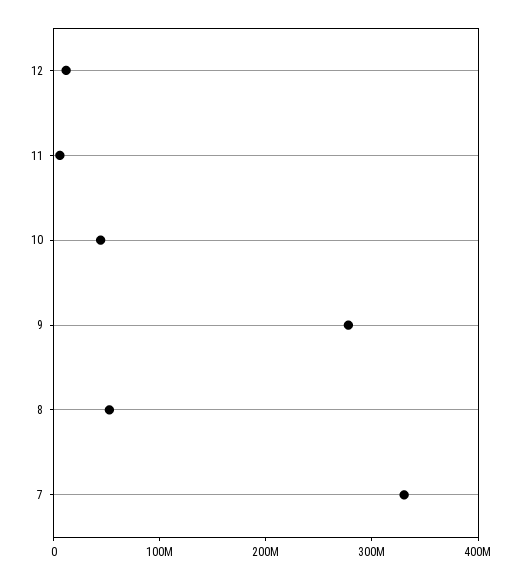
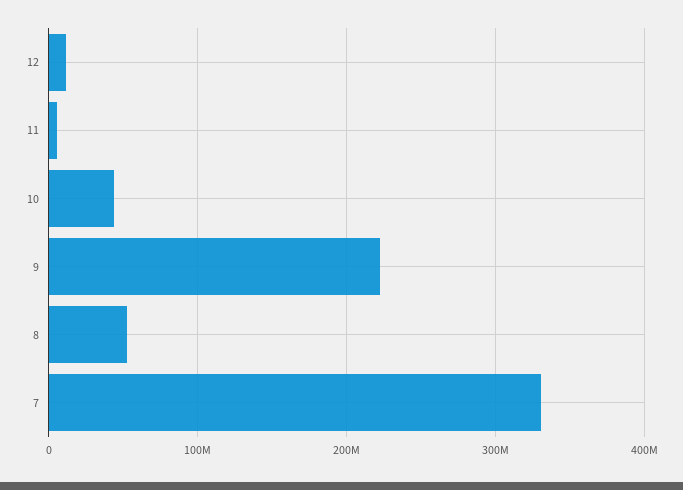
9: 280000000 -> 220000000

